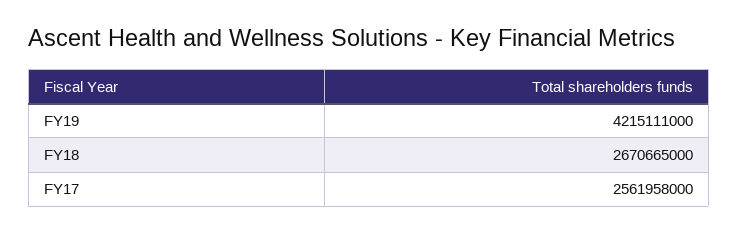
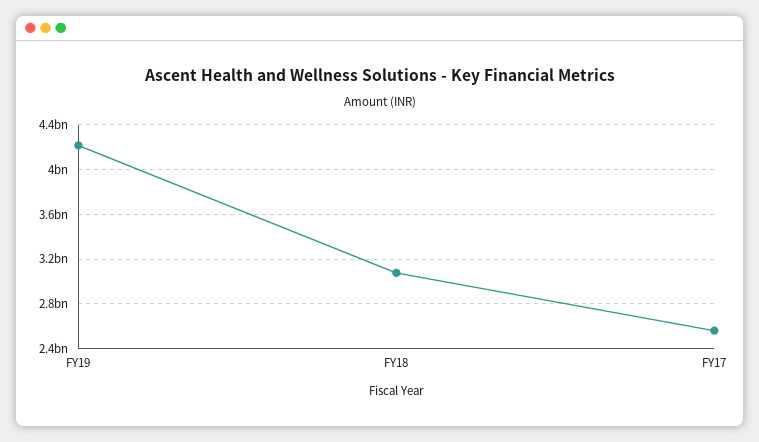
FY18: 2670665000 -> 3100000000

